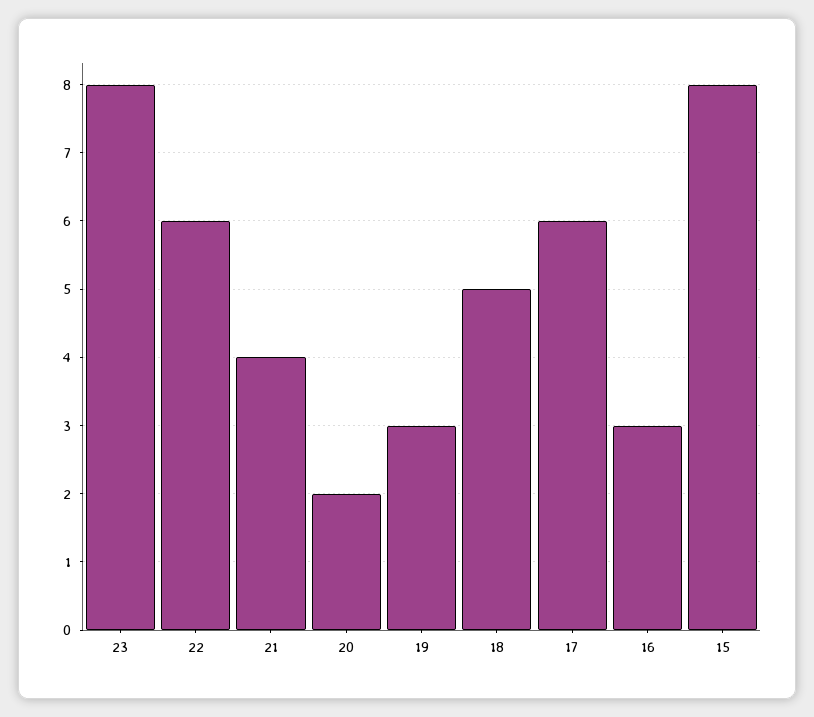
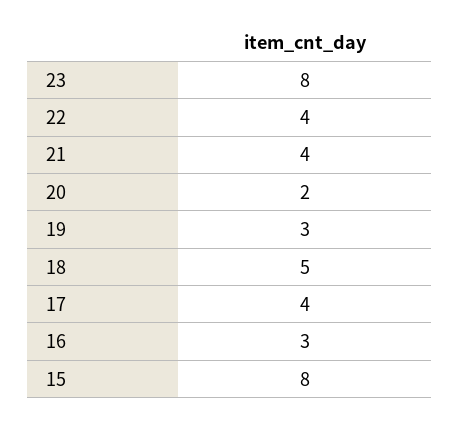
22: 6 -> 4
17: 6 -> 4

